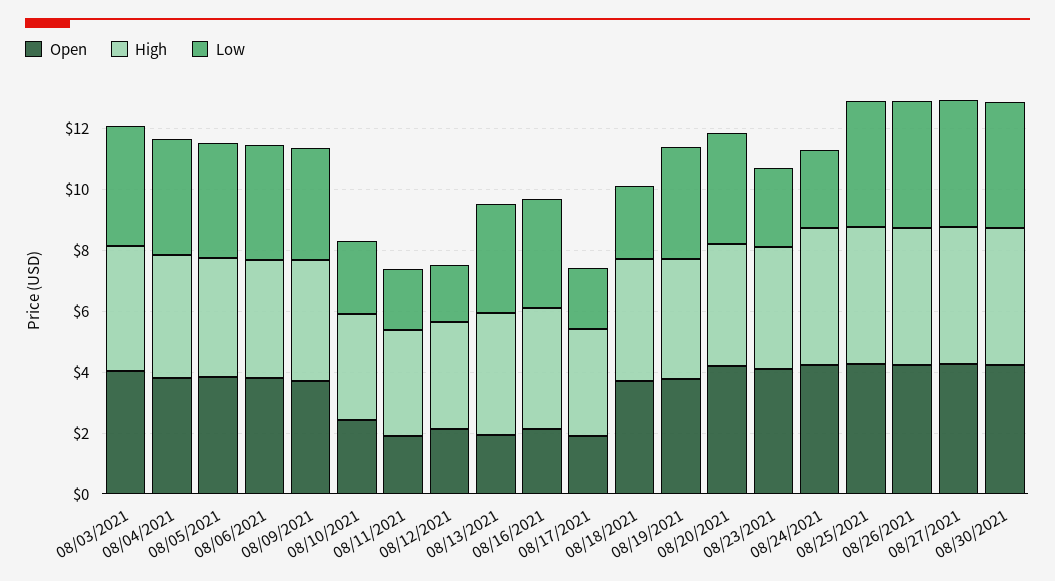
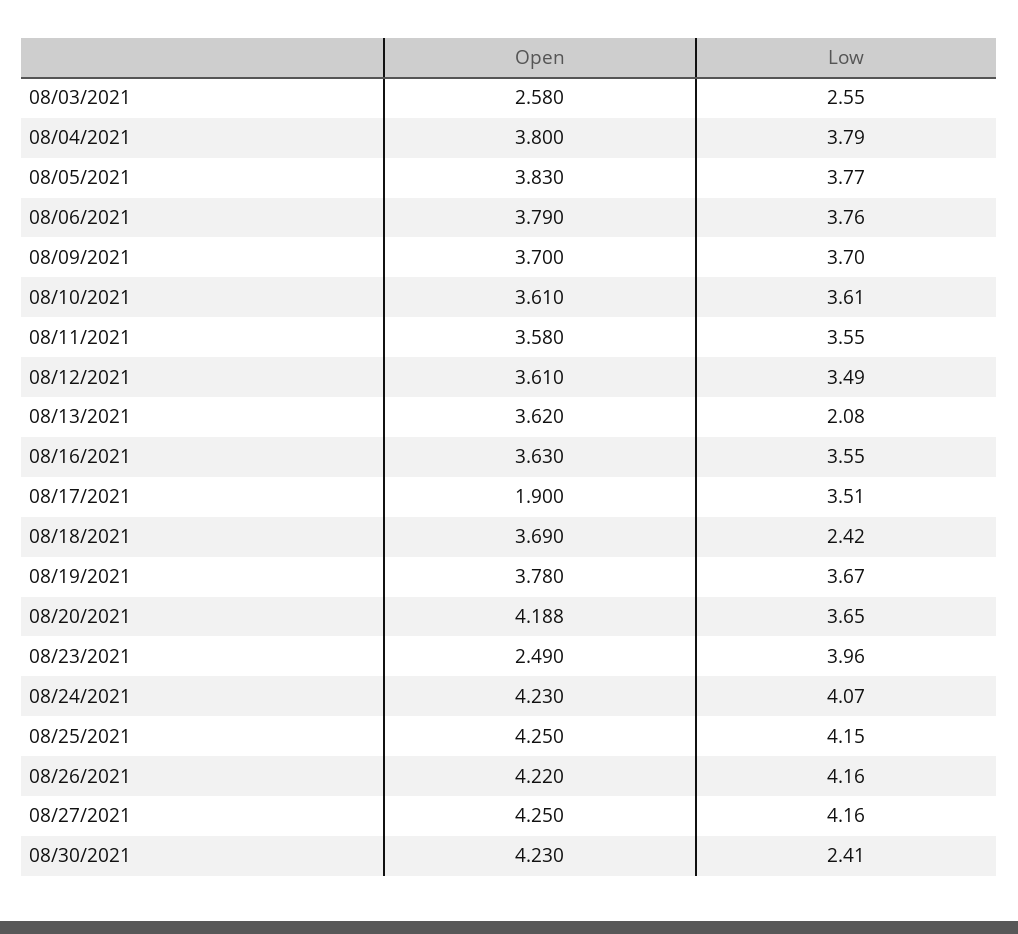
Open, 08/03/2021: 4 -> 2.58
High, 08/03/2021: 4 -> none
Low, 08/03/2021: 4 -> 2.55
High, 08/04/2021: 4 -> none
High, 08/05/2021: 4 -> none
High, 08/06/2021: 4 -> none
High, 08/09/2021: 4 -> none
Open, 08/10/2021: 2.5 -> 3.61
High, 08/10/2021: 3.5 -> none
Low, 08/10/2021: 2.5 -> 3.61
Open, 08/11/2021: 2 -> 3.58
High, 08/11/2021: 3.5 -> none
Low, 08/11/2021: 2 -> 3.55
Open, 08/12/2021: 2 -> 3.61
High, 08/12/2021: 3.5 -> none
Low, 08/12/2021: 2 -> 3.49
Open, 08/13/2021: 2 -> 3.62
High, 08/13/2021: 4 -> none
Low, 08/13/2021: 3.5 -> 2.08
Open, 08/16/2021: 2 -> 3.63
High, 08/16/2021: 4 -> none
High, 08/17/2021: 3.5 -> none
Low, 08/17/2021: 2 -> 3.51
High, 08/18/2021: 4 -> none
High, 08/19/2021: 4 -> none
High, 08/20/2021: 4 -> none
Open, 08/23/2021: 4 -> 2.49
High, 08/23/2021: 4 -> none
Low, 08/23/2021: 2.5 -> 3.96
High, 08/24/2021: 4.5 -> none
Low, 08/24/2021: 2.5 -> 4.07
High, 08/25/2021: 4.5 -> none
High, 08/26/2021: 4.5 -> none
High, 08/27/2021: 4.5 -> none
High, 08/30/2021: 4.5 -> none
Low, 08/30/2021: 4 -> 2.41

